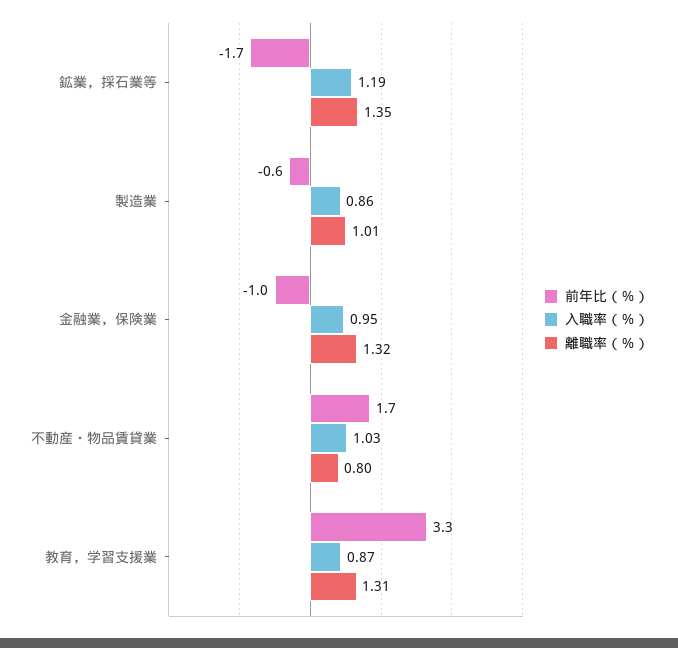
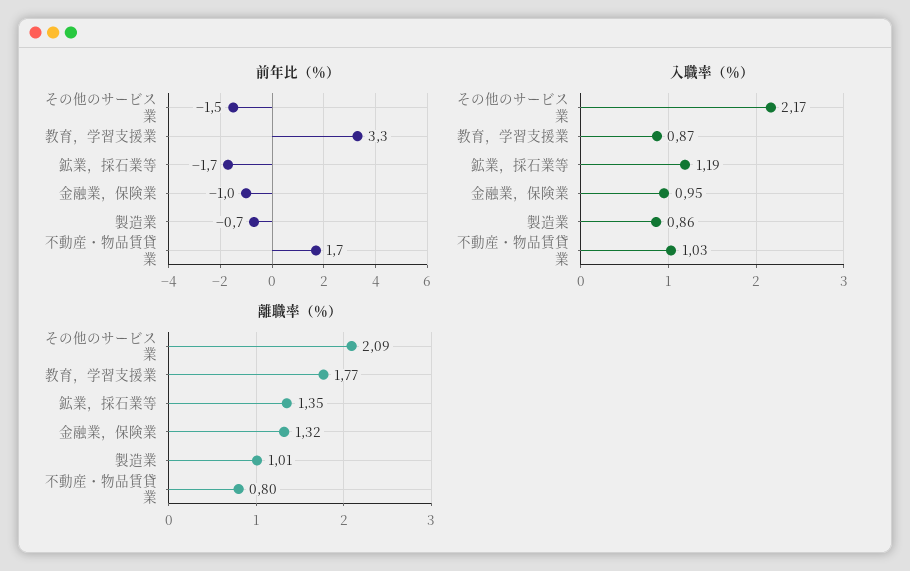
前年比（％）, 製造業: -0.6 -> -0.7
離職率（％）, 教育，学習支援業: 1.31 -> 1.77
前年比（％）, その他のサービス業: none -> -1.5
入職率（％）, その他のサービス業: none -> 2.17
離職率（％）, その他のサービス業: none -> 2.09

